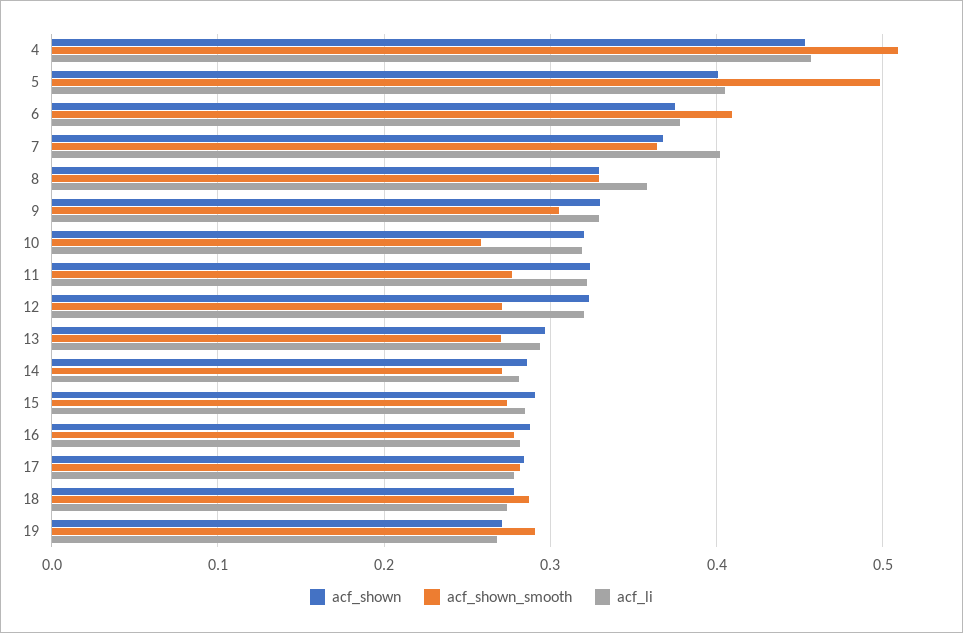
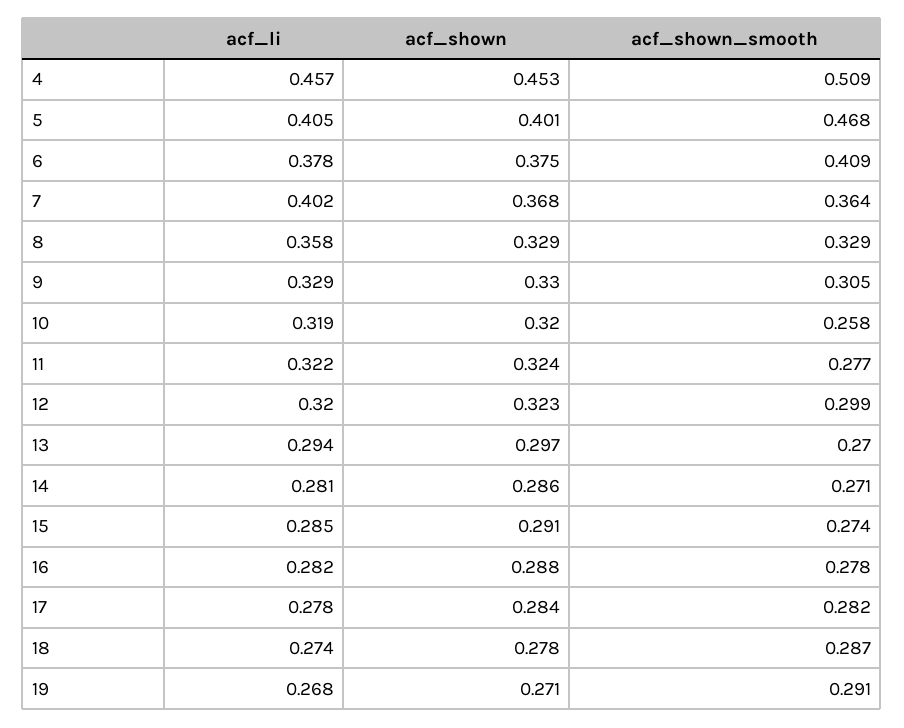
acf_shown_smooth, 5: 0.5 -> 0.468
acf_shown_smooth, 12: 0.27 -> 0.299

